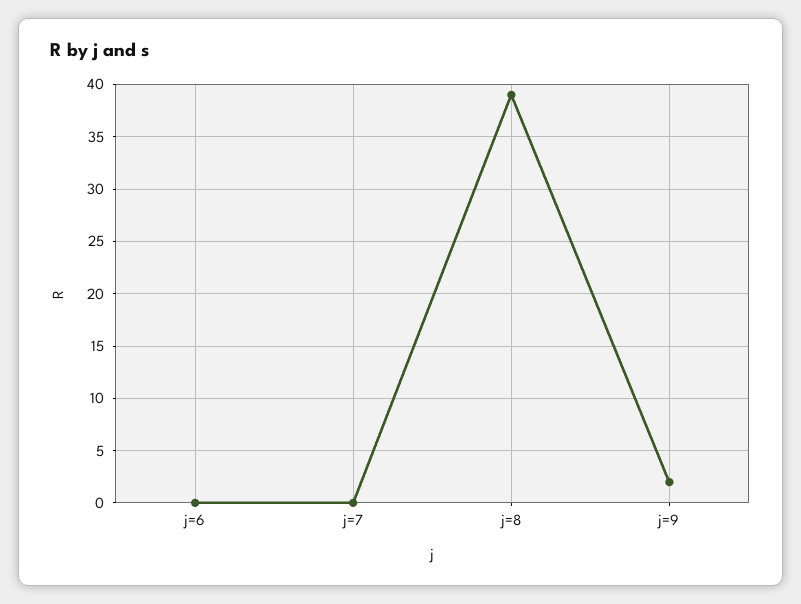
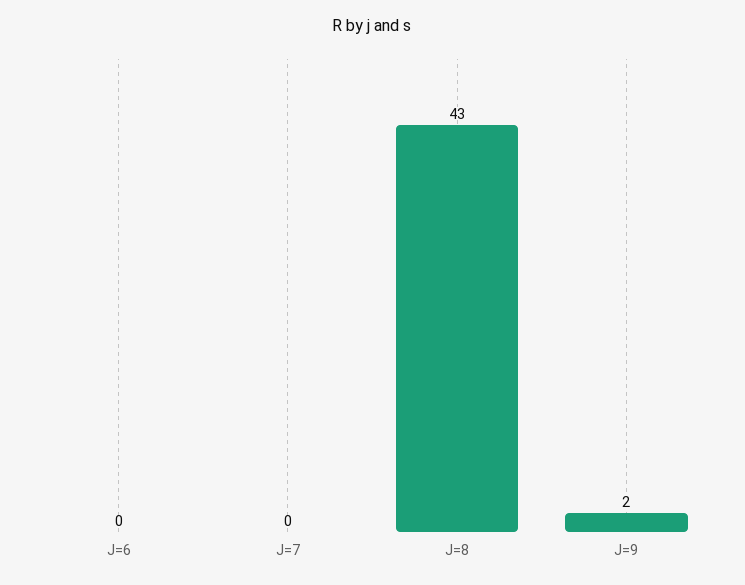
j=8: 39 -> 43

